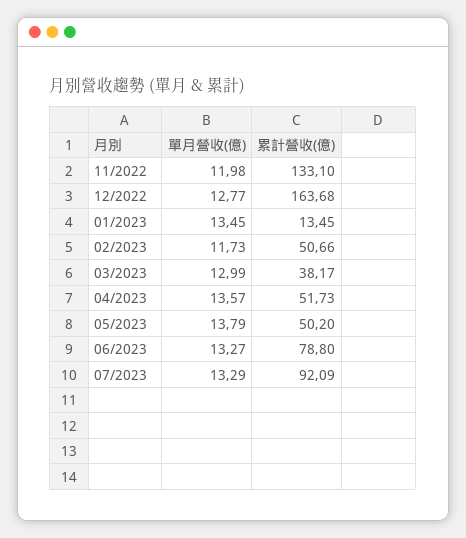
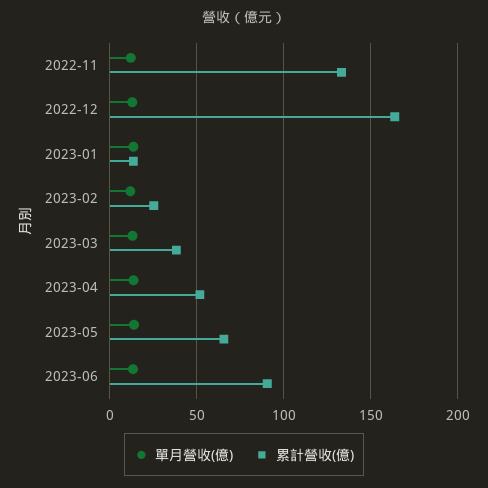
累計營收(億), 02/2023: 50.66 -> 25
累計營收(億), 05/2023: 50.2 -> 65
累計營收(億), 06/2023: 78.8 -> 90
單月營收(億), 07/2023: 13.29 -> none
累計營收(億), 07/2023: 92.09 -> none

